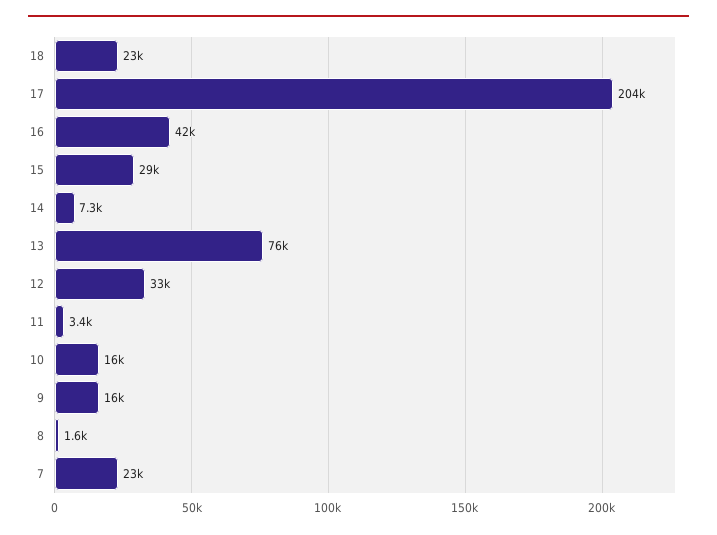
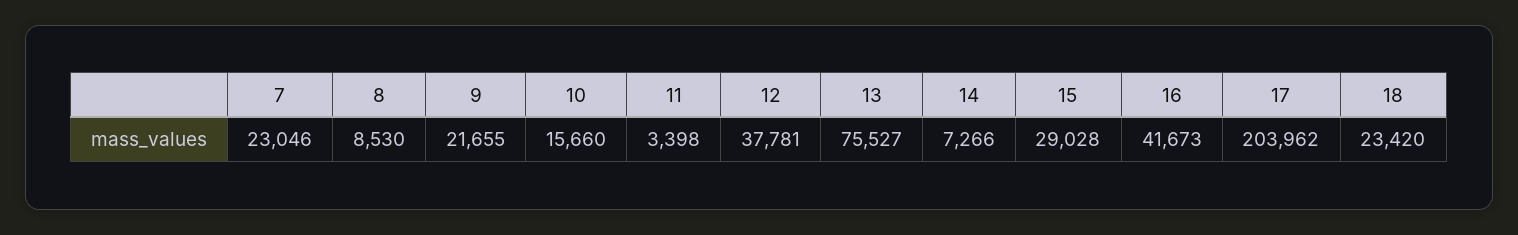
12: 33000 -> 37781
9: 16000 -> 21655
8: 1600 -> 8530

